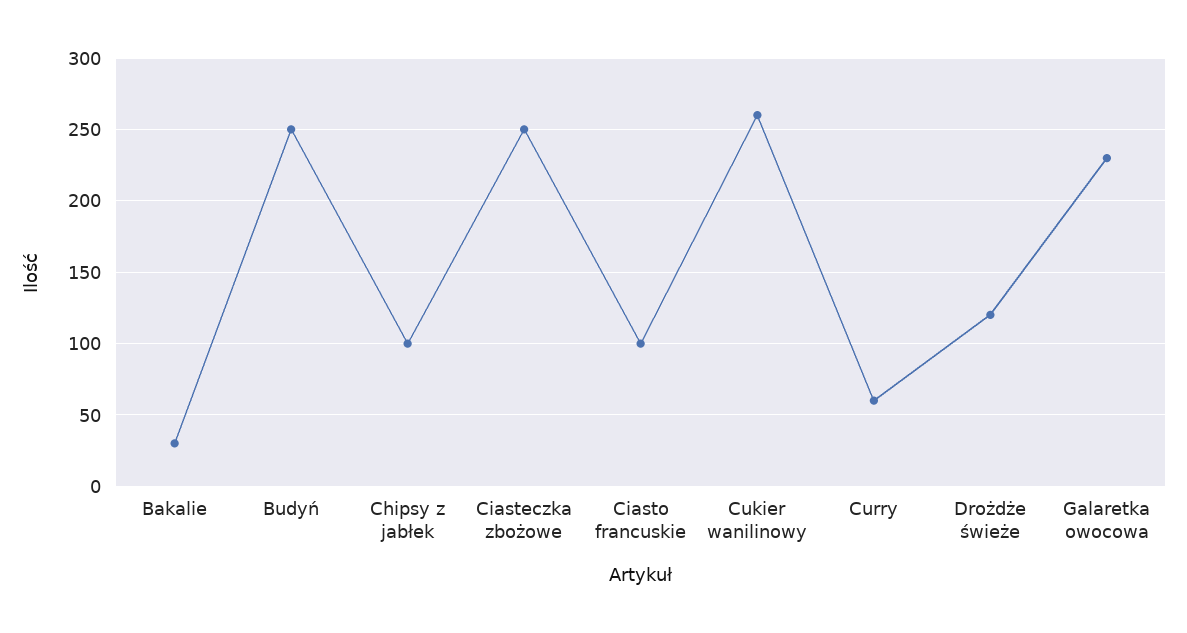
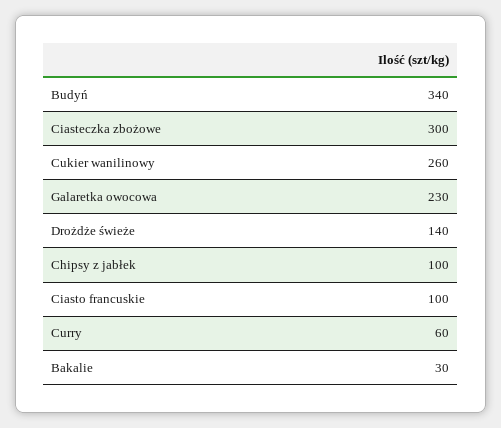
Budyń: 250 -> 340
Ciasteczka zbożowe: 250 -> 300
Drożdże świeże: 120 -> 140

